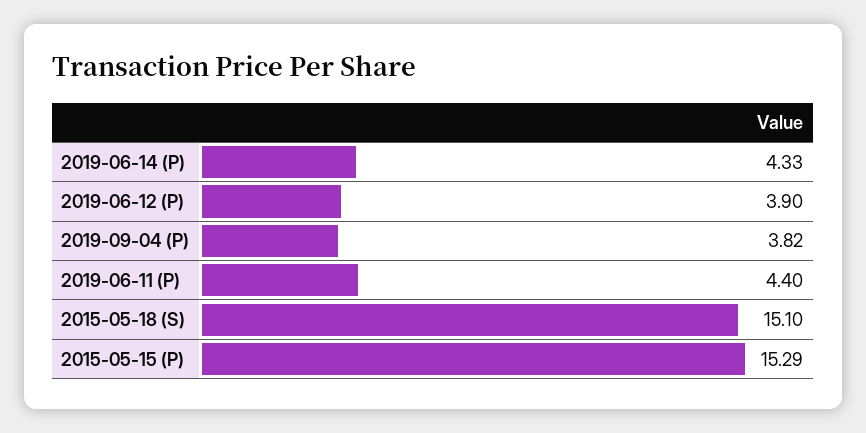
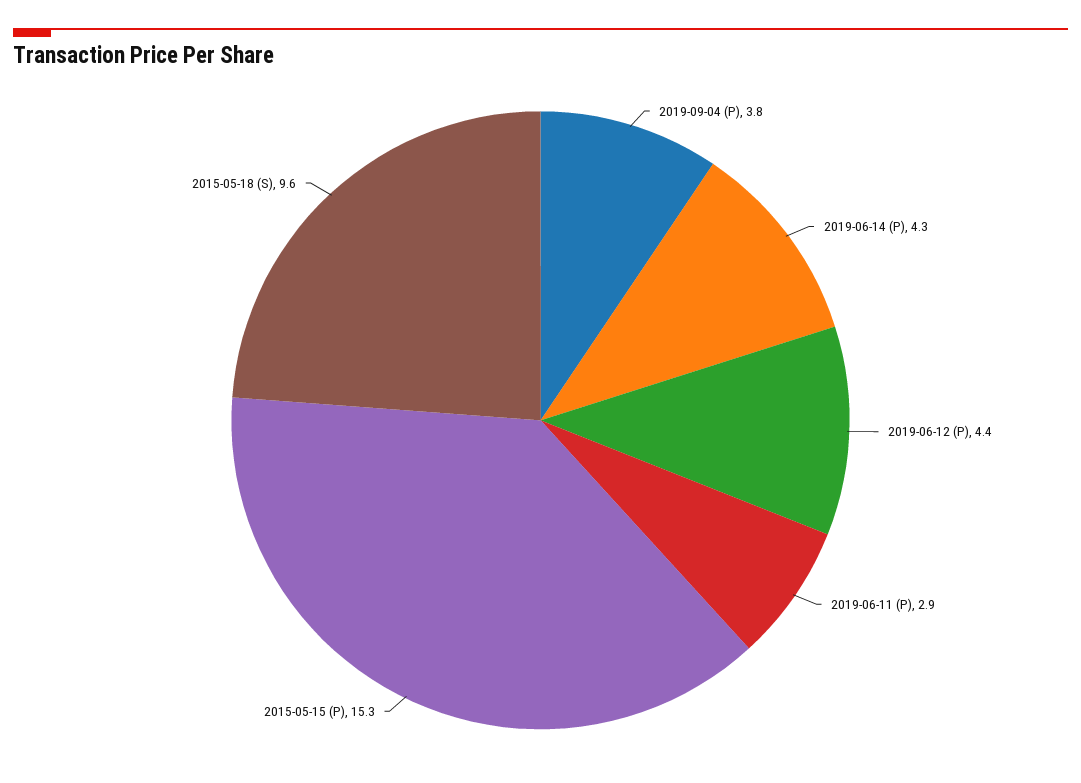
2019-06-12 (P): 3.9 -> 4.4
2019-06-11 (P): 4.4 -> 2.9
2015-05-18 (S): 15.1 -> 9.6

